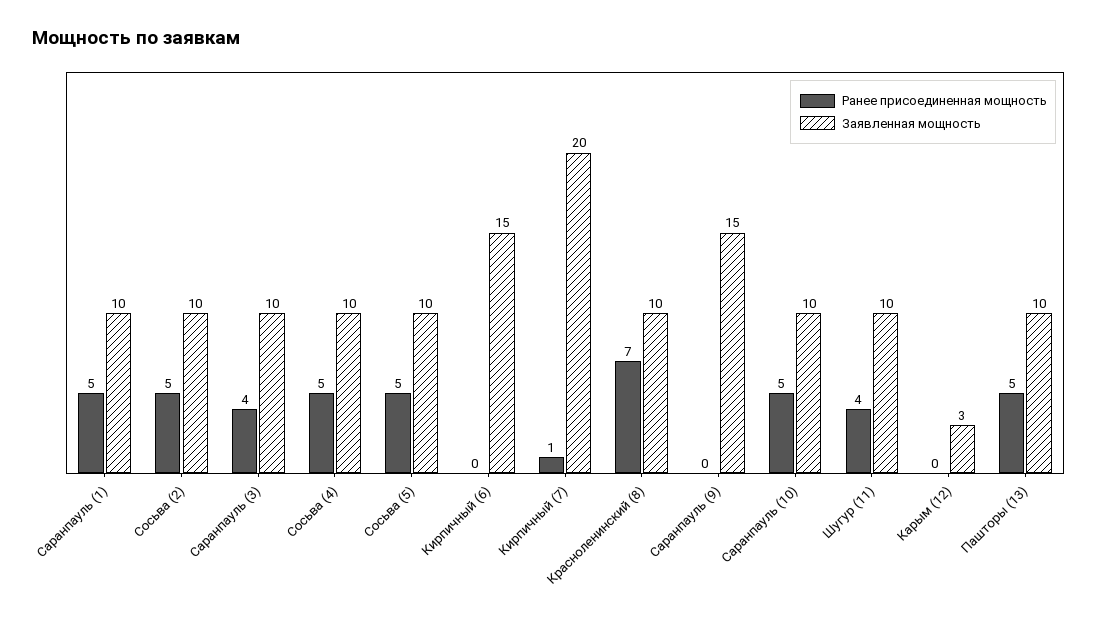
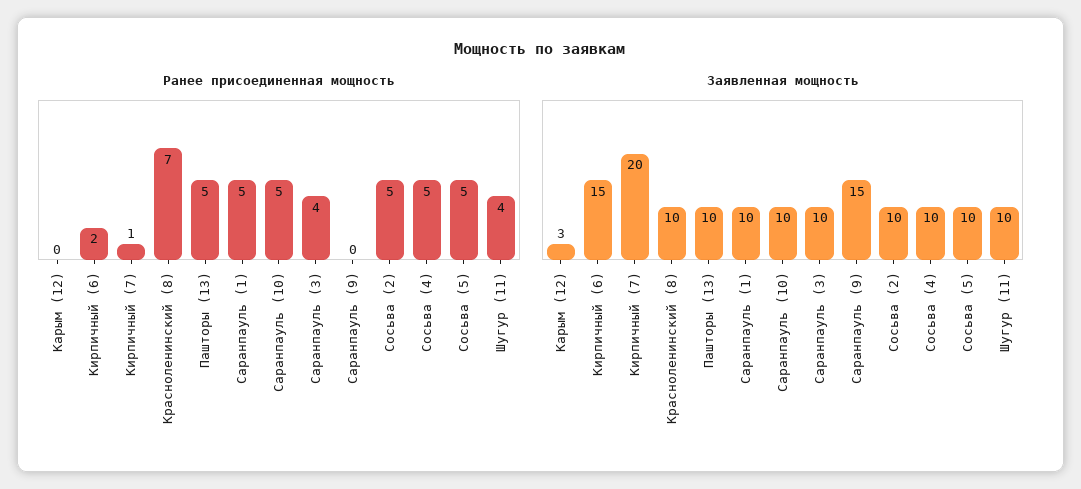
Ранее присоединенная мощность, Кирпичный (6): 0 -> 2

